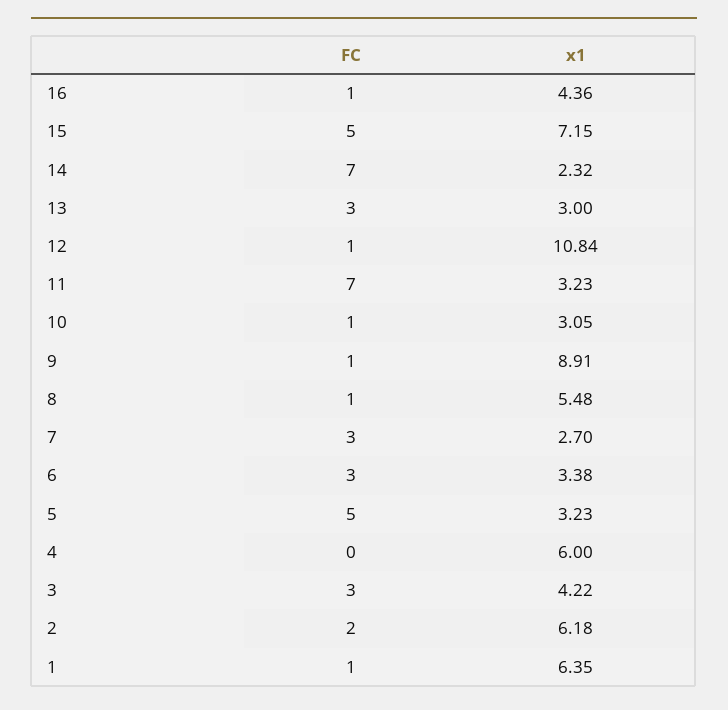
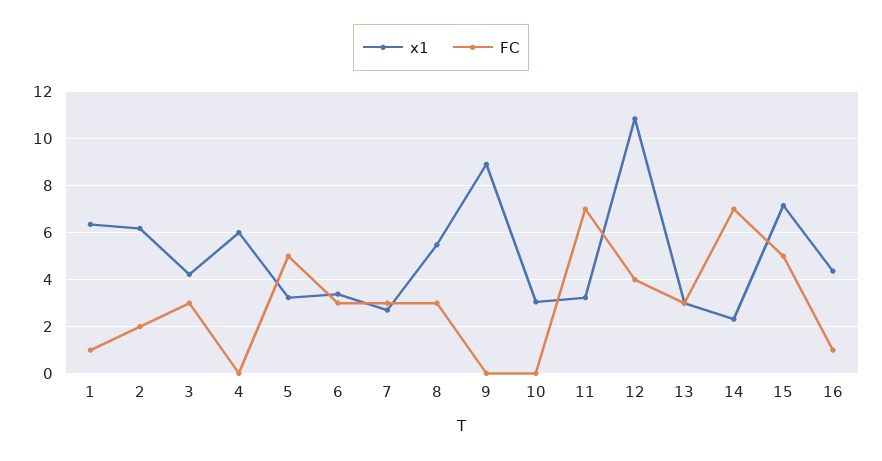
FC, 12: 1 -> 4
FC, 10: 1 -> 0
FC, 9: 1 -> 0
FC, 8: 1 -> 3

